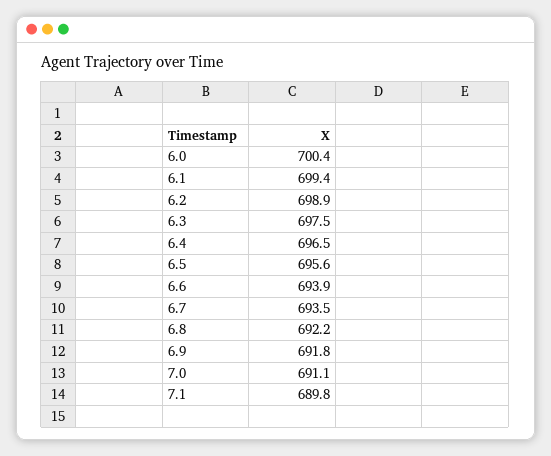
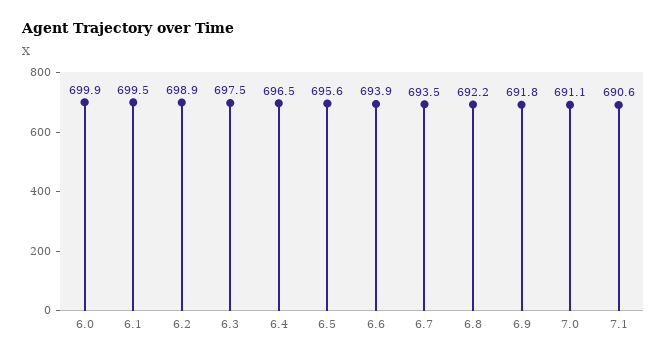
6.0: 700.4 -> 699.9
6.1: 699.4 -> 699.5
7.1: 689.8 -> 690.6

